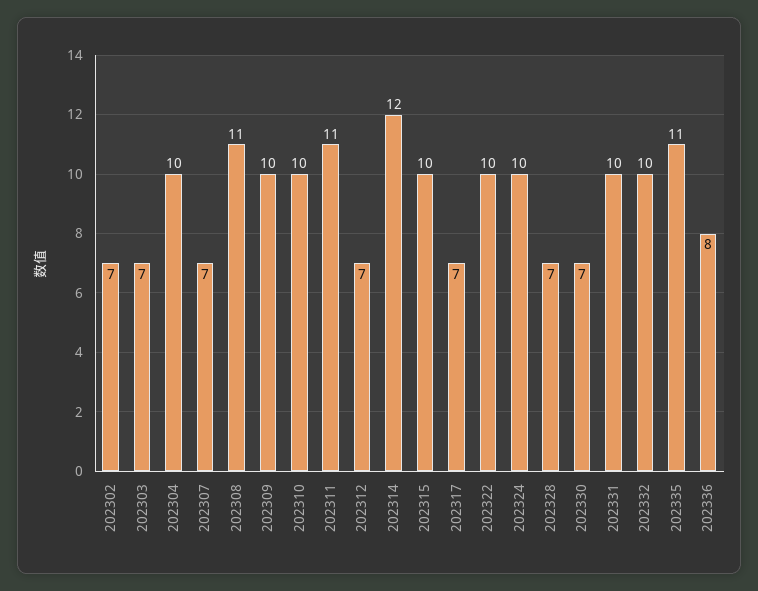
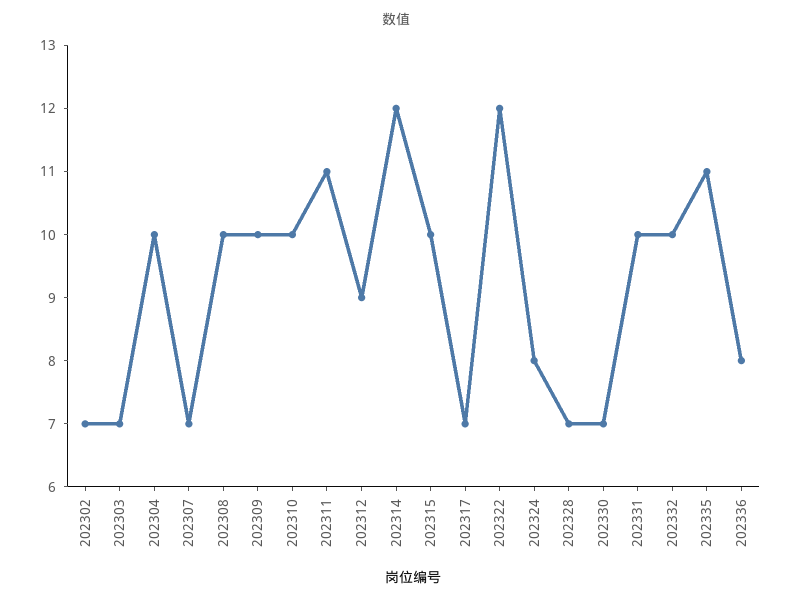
202308: 11 -> 10
202312: 7 -> 9
202322: 10 -> 12
202324: 10 -> 8

